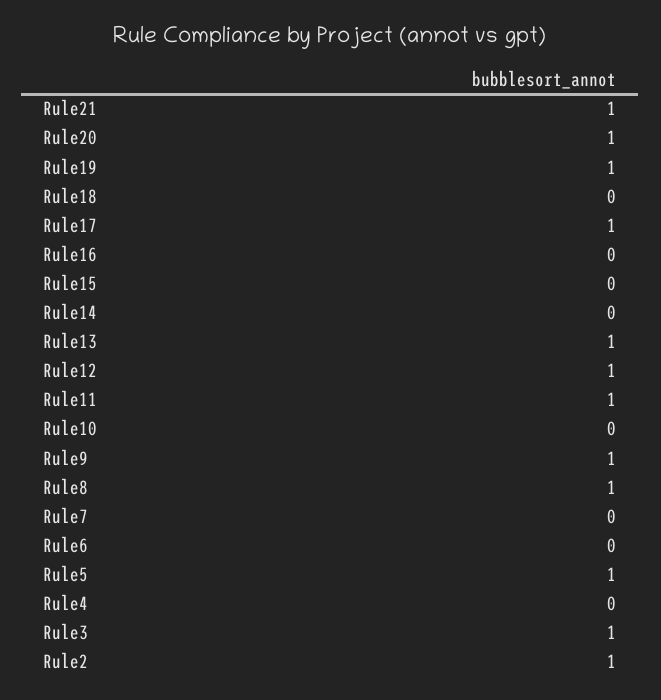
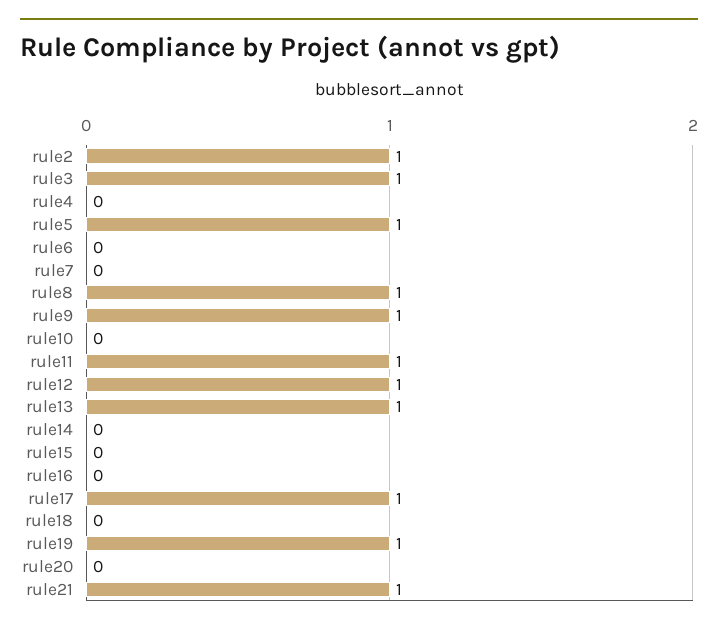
Rule20: 1 -> 0

